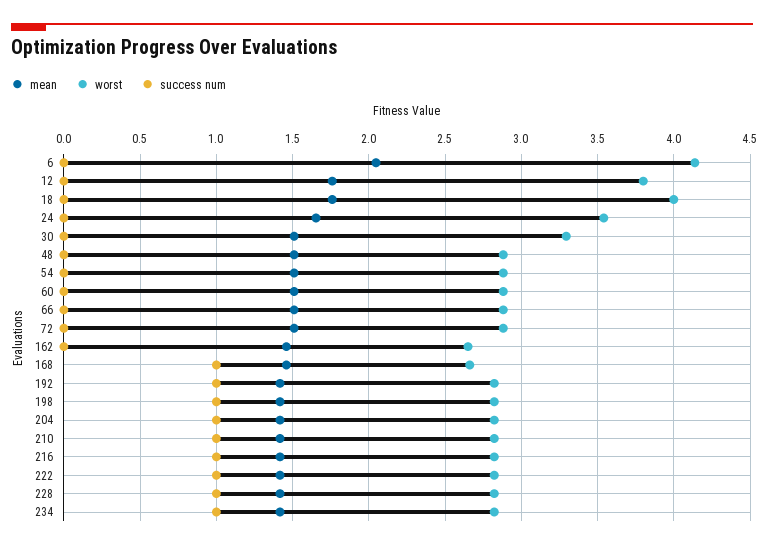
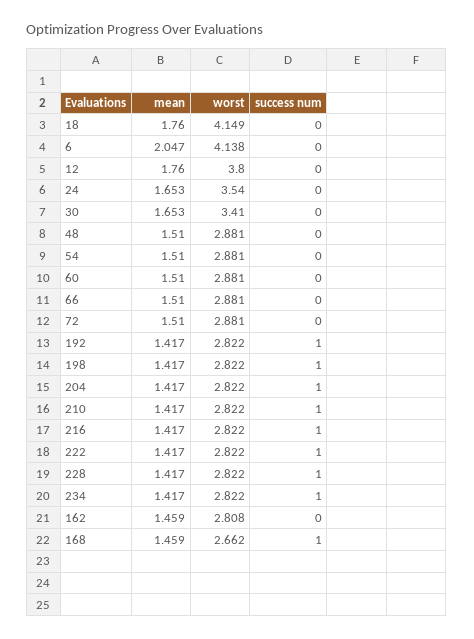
worst, 18: 4 -> 4.149
mean, 30: 1.5 -> 1.653
worst, 30: 3.3 -> 3.41
worst, 162: 2.65 -> 2.808

